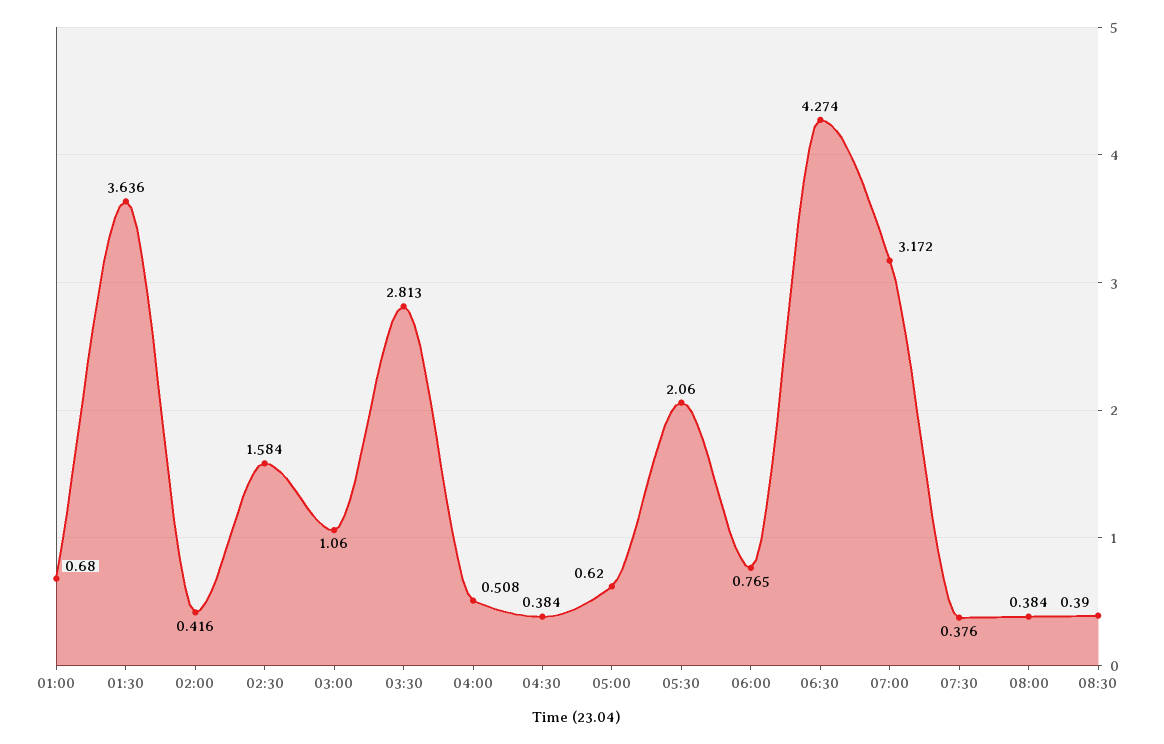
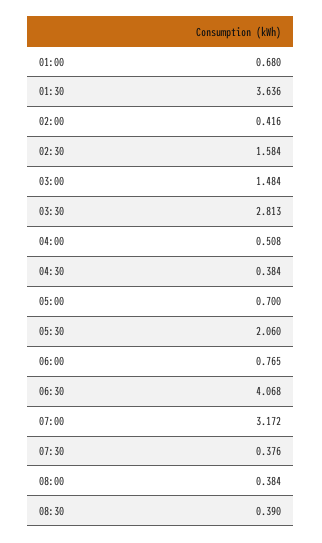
03:00: 1.06 -> 1.484
05:00: 0.62 -> 0.7
06:30: 4.274 -> 4.068

